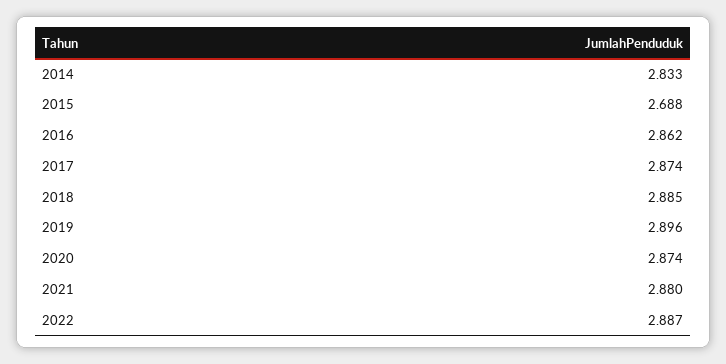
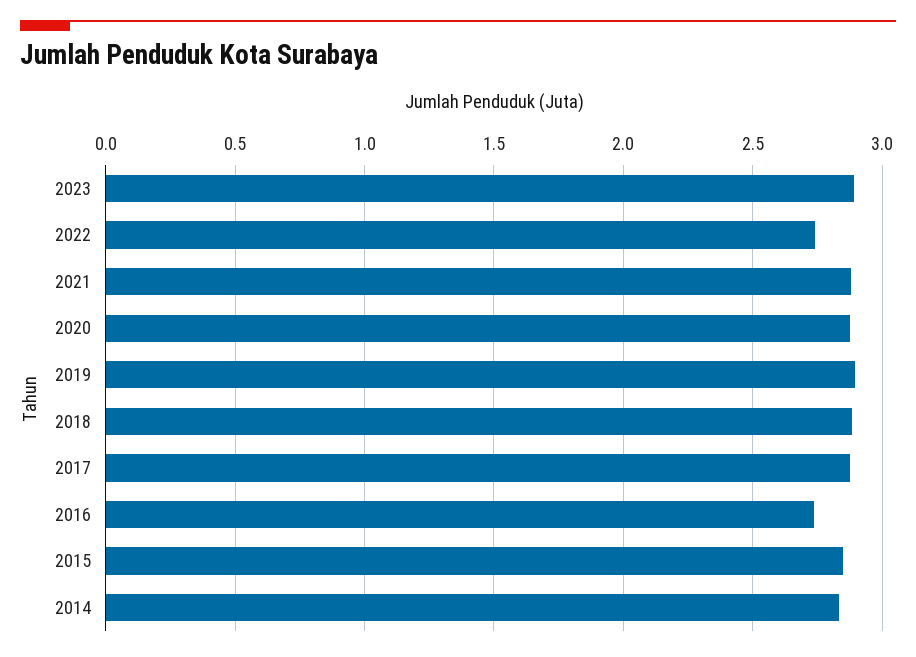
2015: 2.688 -> 2.85
2016: 2.862 -> 2.75
2022: 2.887 -> 2.75
2023: none -> 2.9

